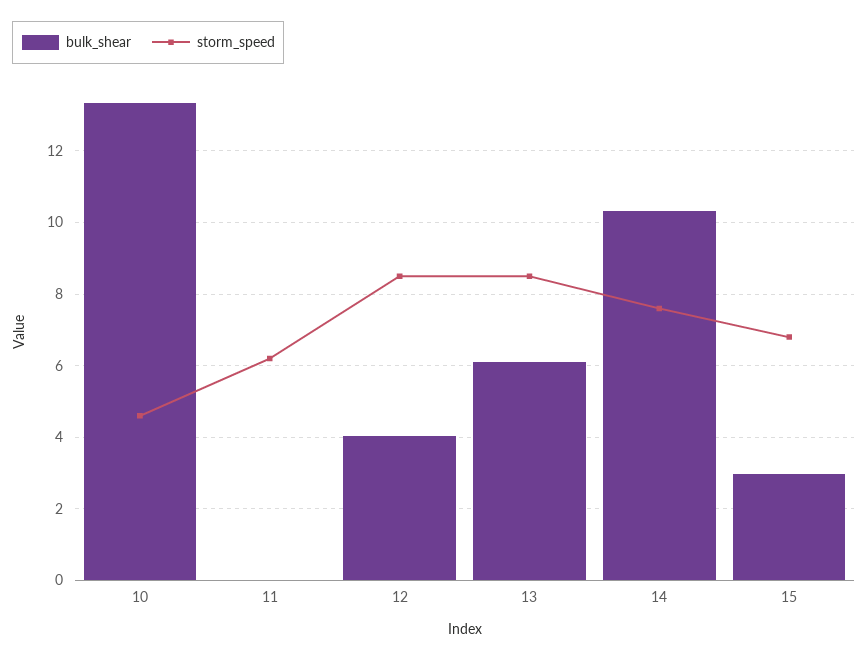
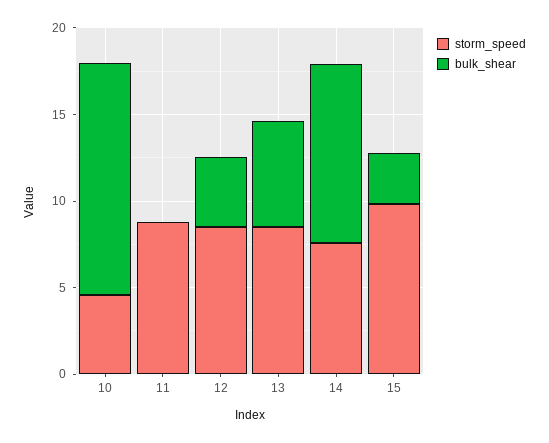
storm_speed, 11: 6.2 -> 9
storm_speed, 15: 6.8 -> 10

